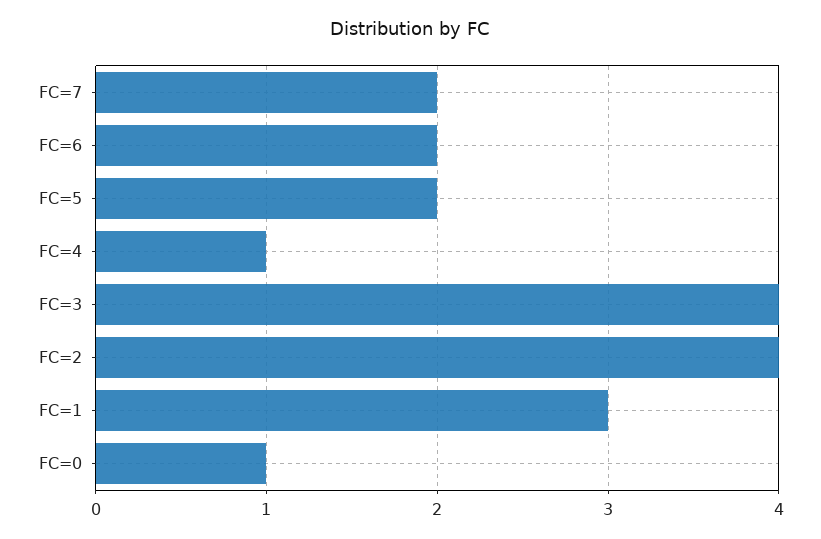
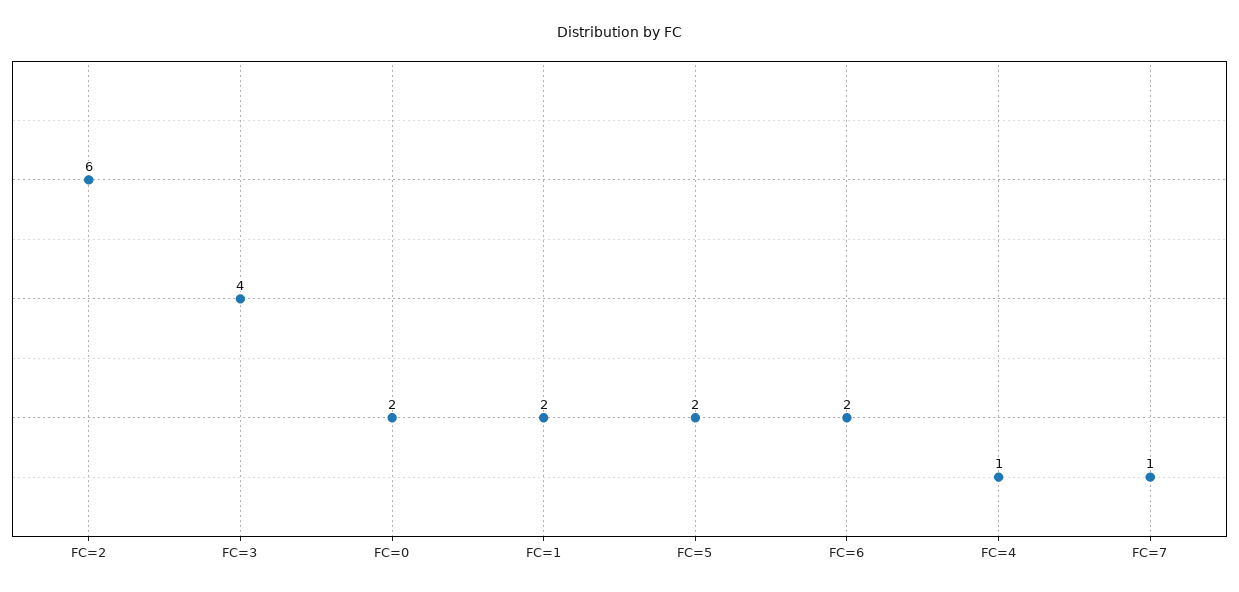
FC=7: 2 -> 1
FC=2: 4 -> 6
FC=1: 3 -> 2
FC=0: 1 -> 2

